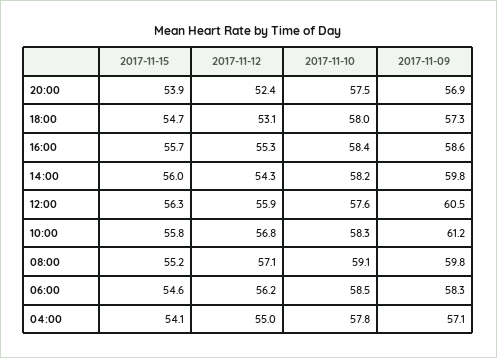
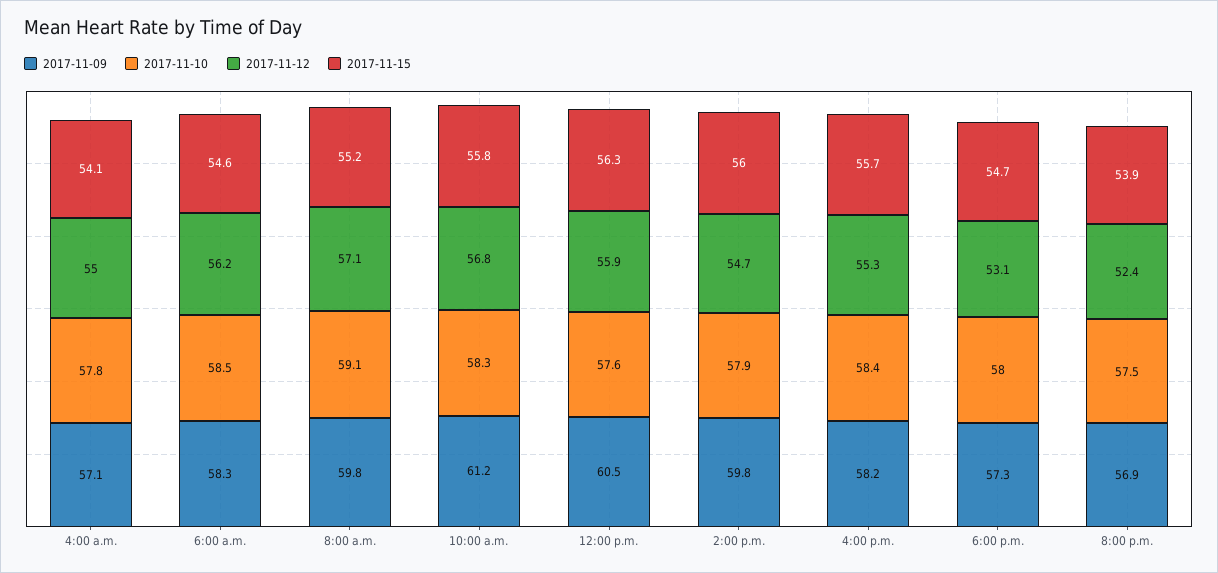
2017-11-09, 16:00: 58.6 -> 58.2
2017-11-12, 14:00: 54.3 -> 54.7
2017-11-10, 14:00: 58.2 -> 57.9

